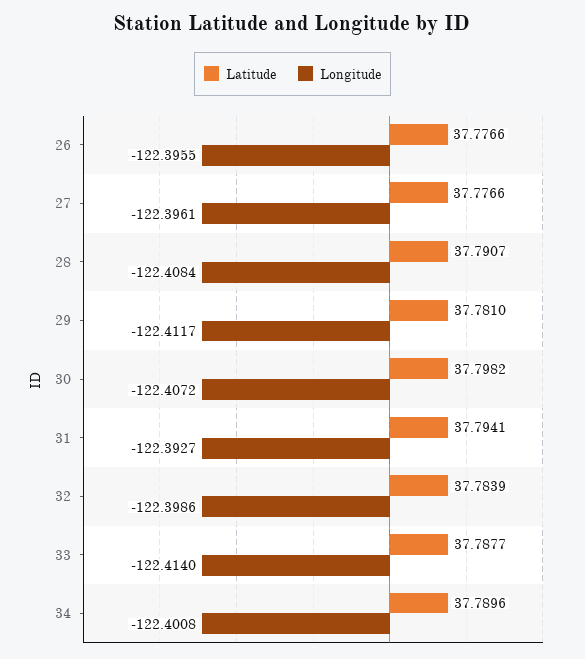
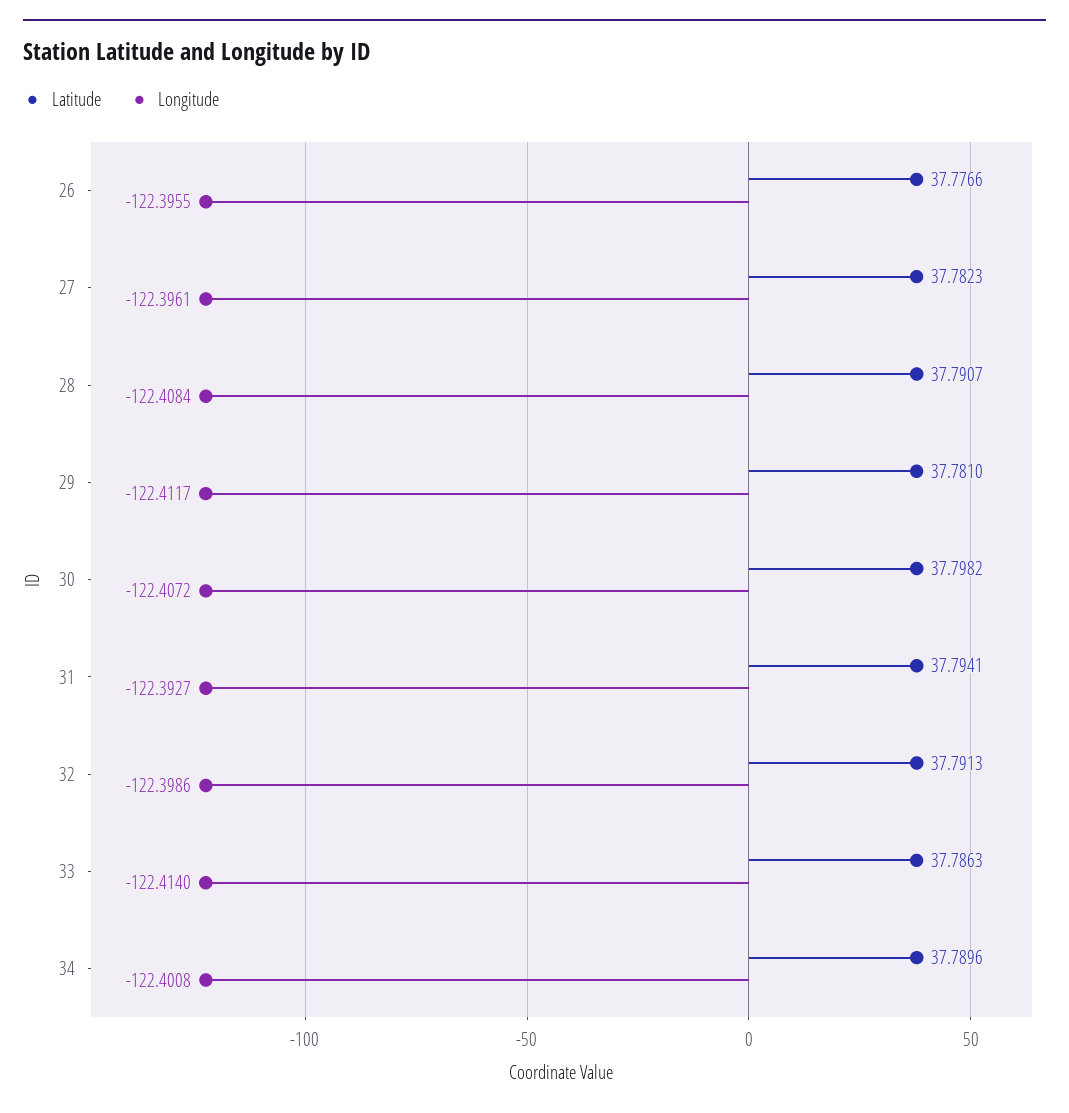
Latitude, 27: 37.7766 -> 37.7823
Latitude, 32: 37.7839 -> 37.7913
Latitude, 33: 37.7877 -> 37.7863

